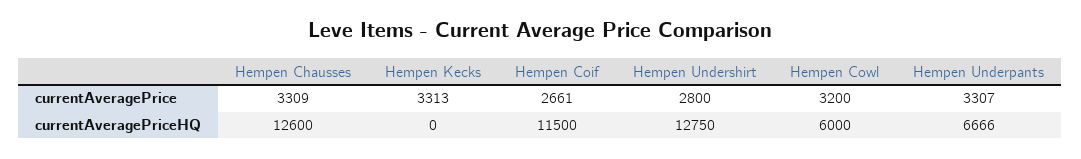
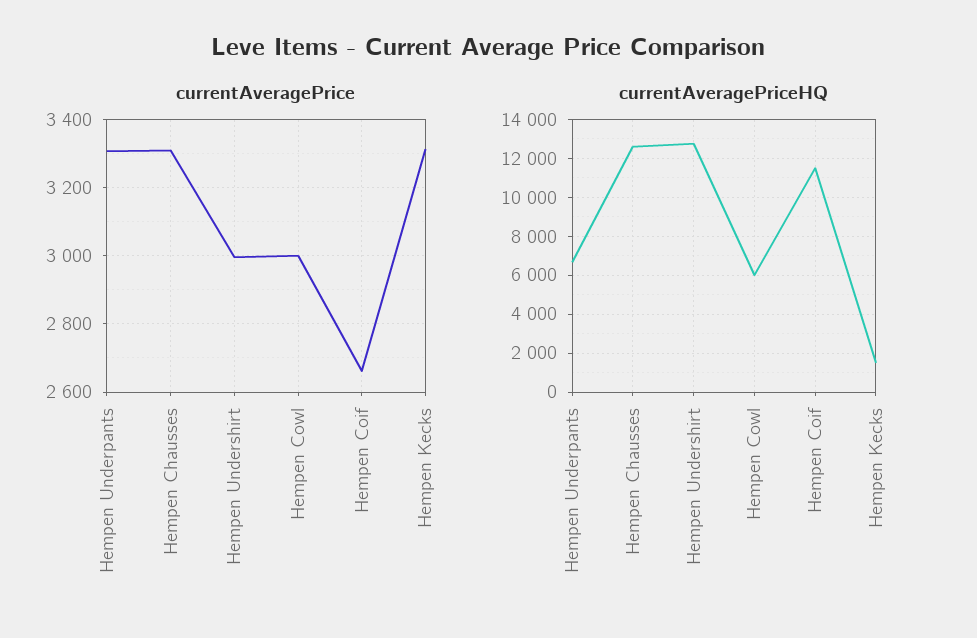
currentAveragePrice, Hempen Undershirt: 2800 -> 3000
currentAveragePrice, Hempen Cowl: 3200 -> 3000
currentAveragePriceHQ, Hempen Kecks: 0 -> 1500

